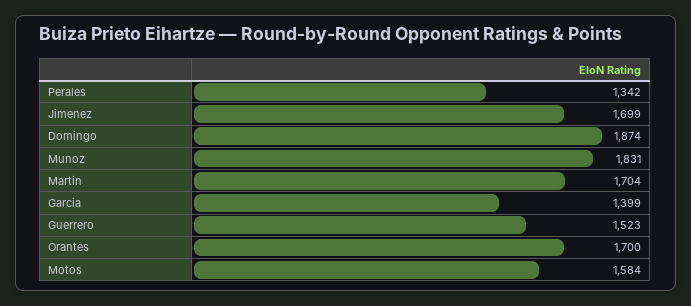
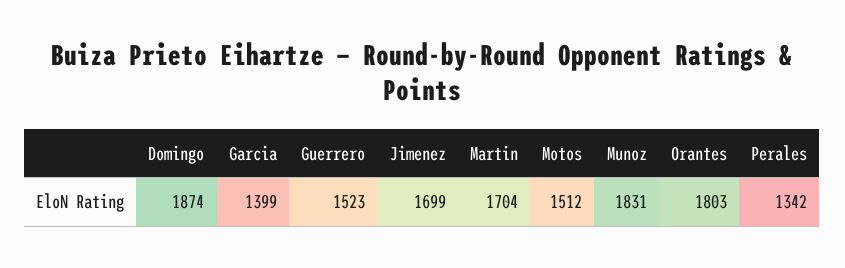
Orantes: 1700 -> 1803
Motos: 1584 -> 1512

